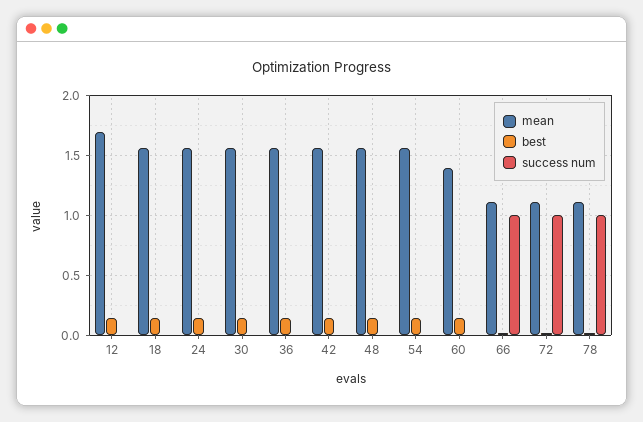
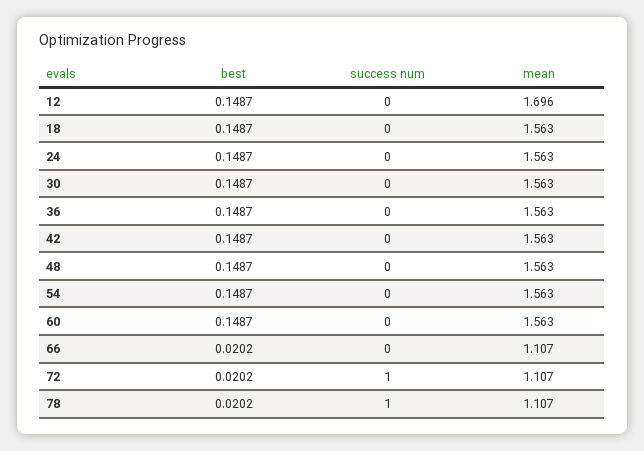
mean, 60: 1.4 -> 1.563
success num, 66: 1 -> 0

